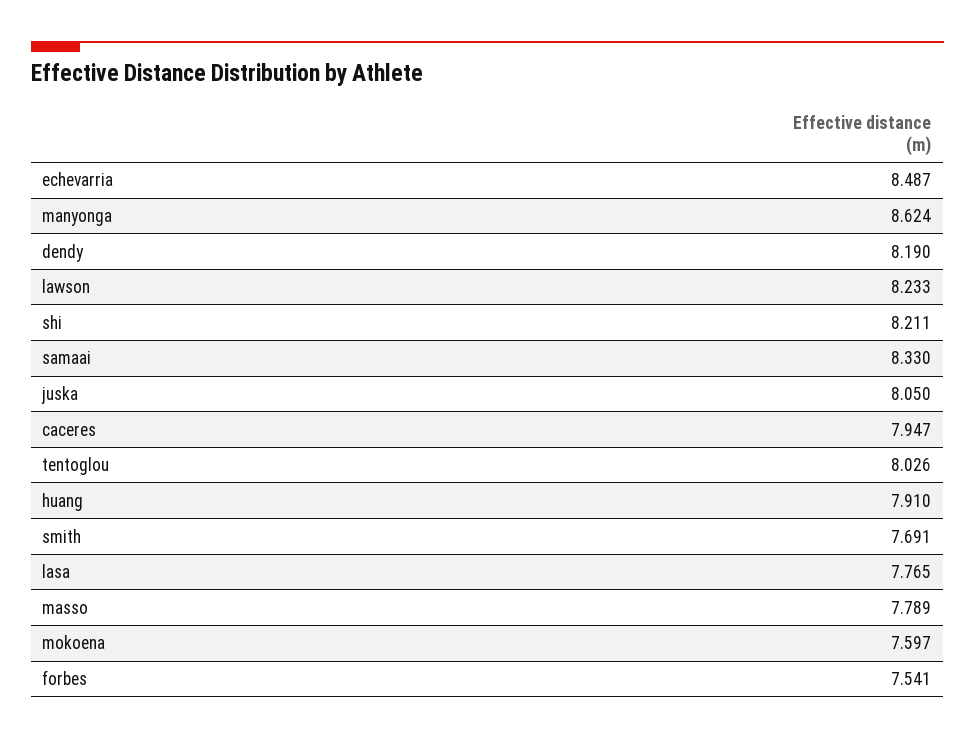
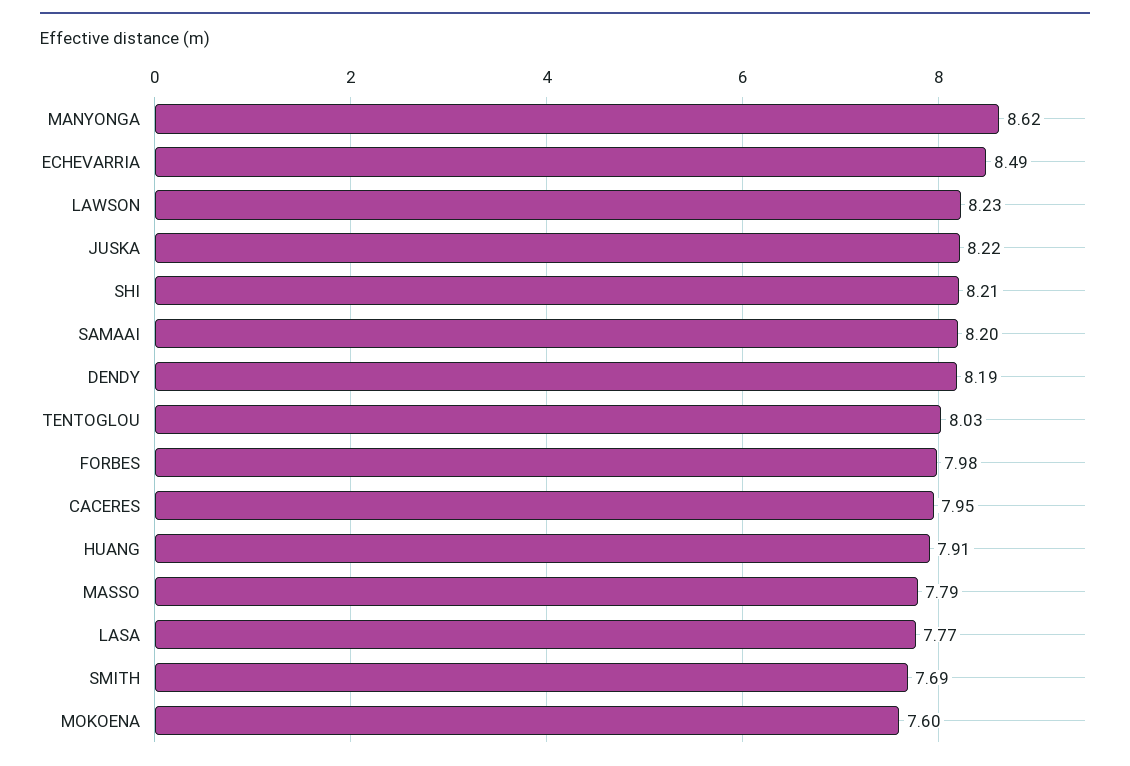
samaai: 8.33 -> 8.2
juska: 8.05 -> 8.22
forbes: 7.541 -> 7.98

